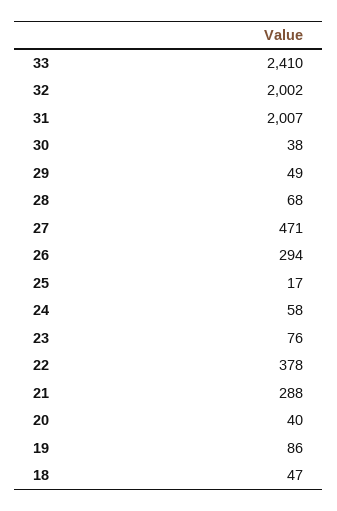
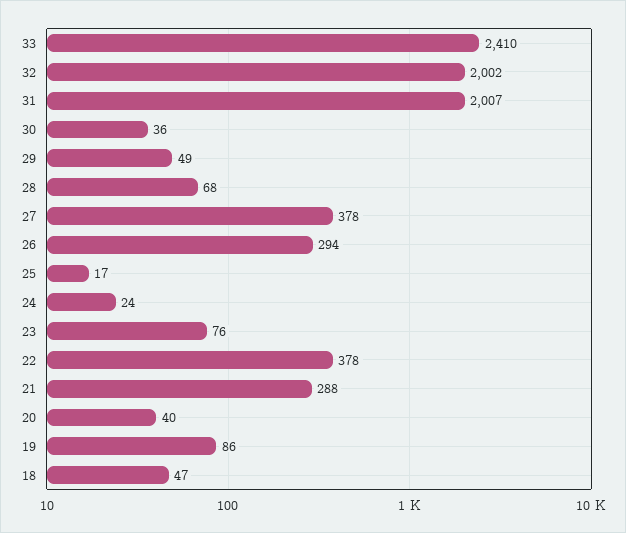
30: 38 -> 36
27: 471 -> 378
24: 58 -> 24

